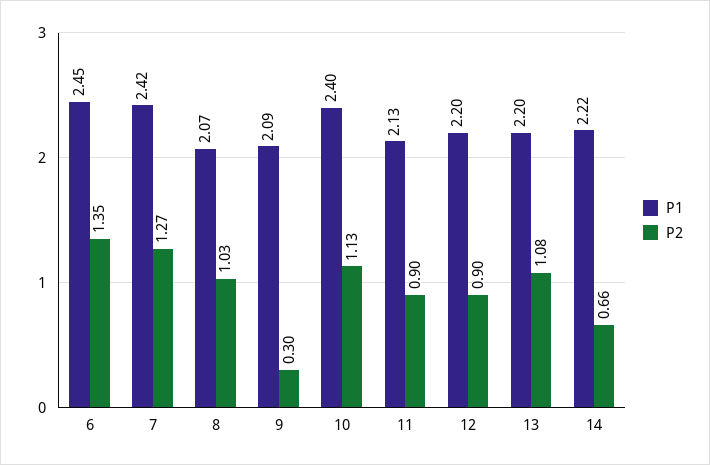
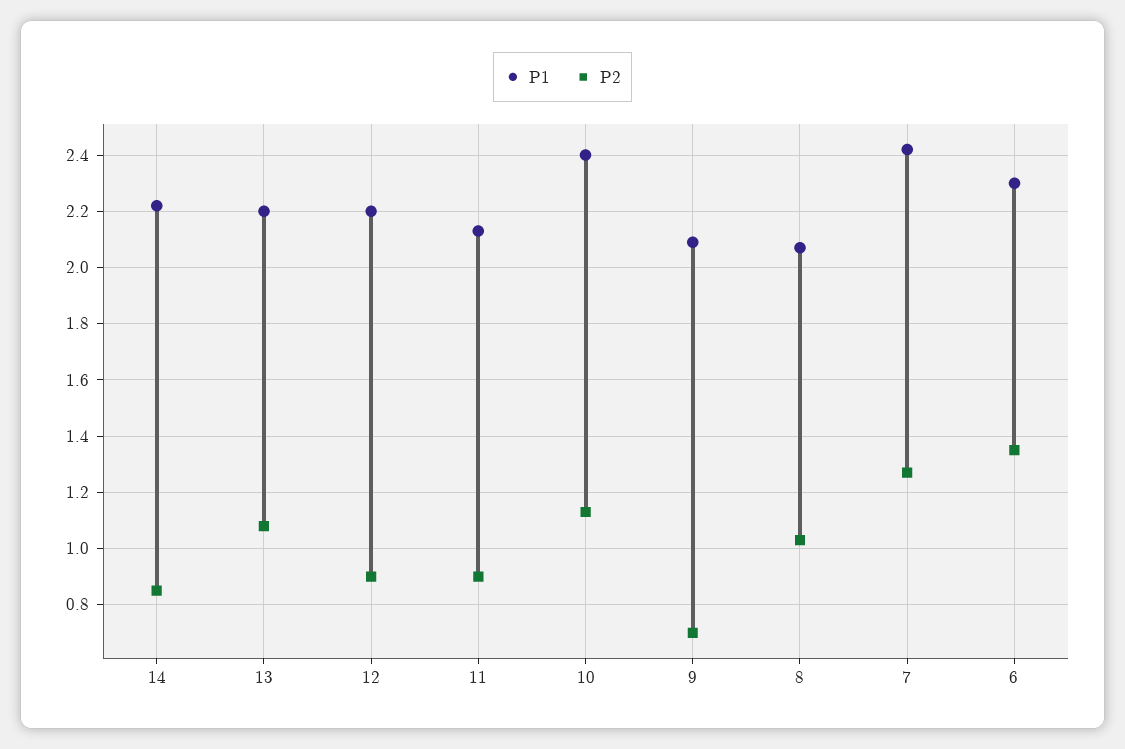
P1, 6: 2.45 -> 2.3
P2, 9: 0.3 -> 0.7
P2, 14: 0.66 -> 0.85

